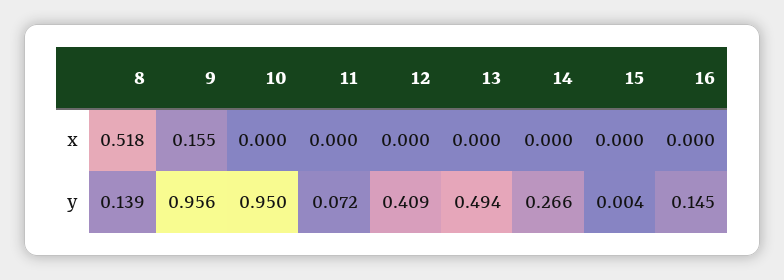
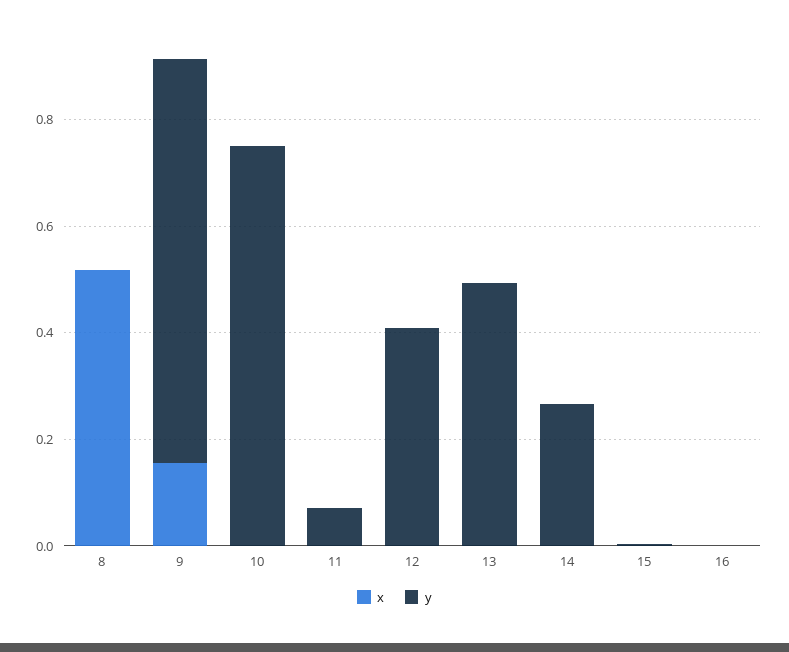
y, 8: 0.139 -> 0
y, 9: 0.956 -> 0.75
y, 10: 0.95 -> 0.75
y, 16: 0.145 -> 0

